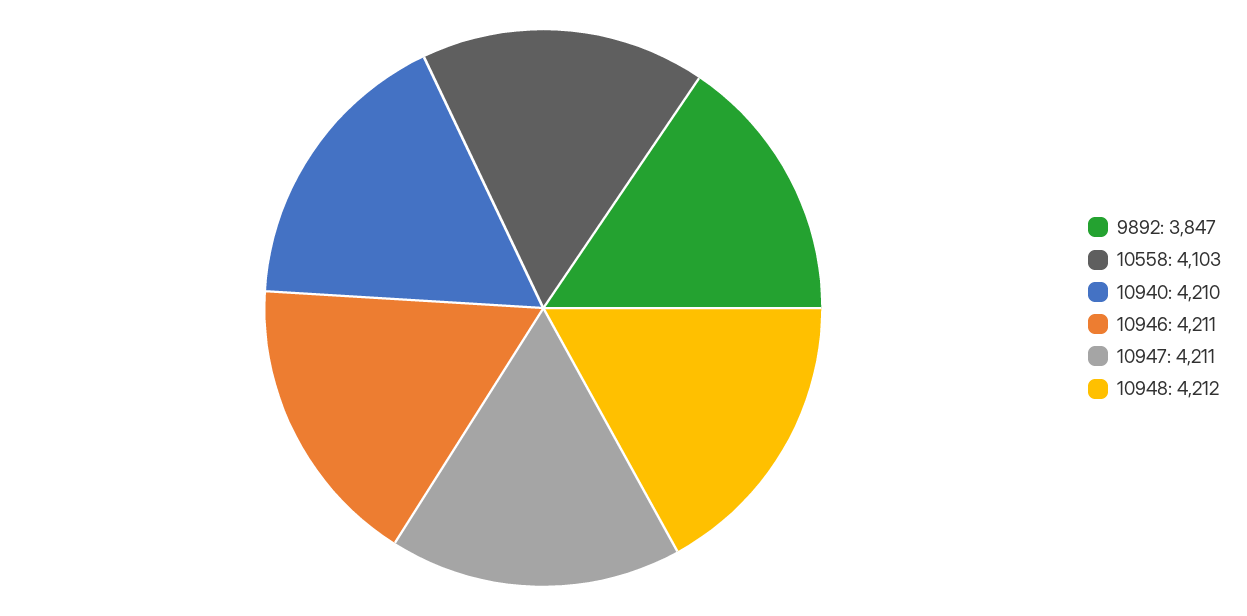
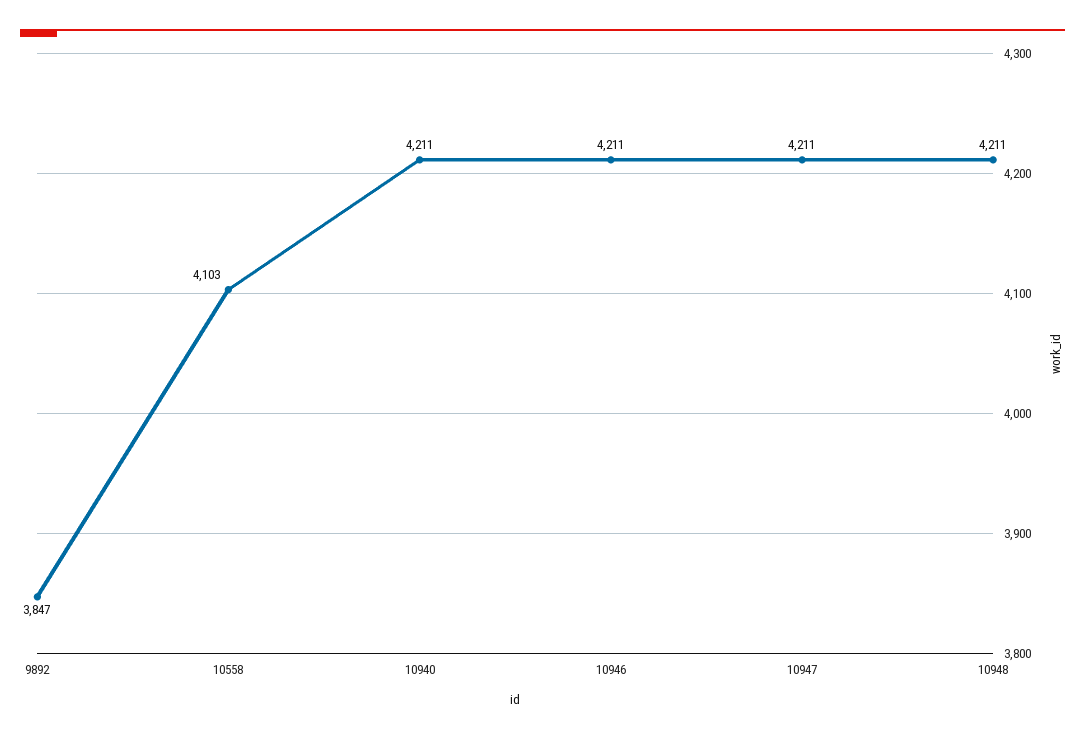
10940: 4210 -> 4211
10948: 4212 -> 4211

